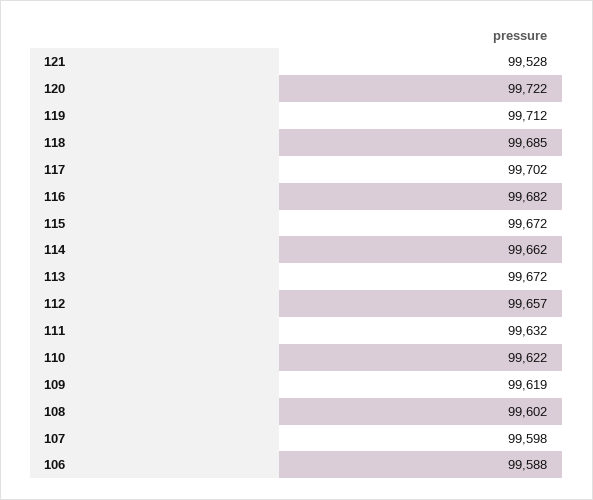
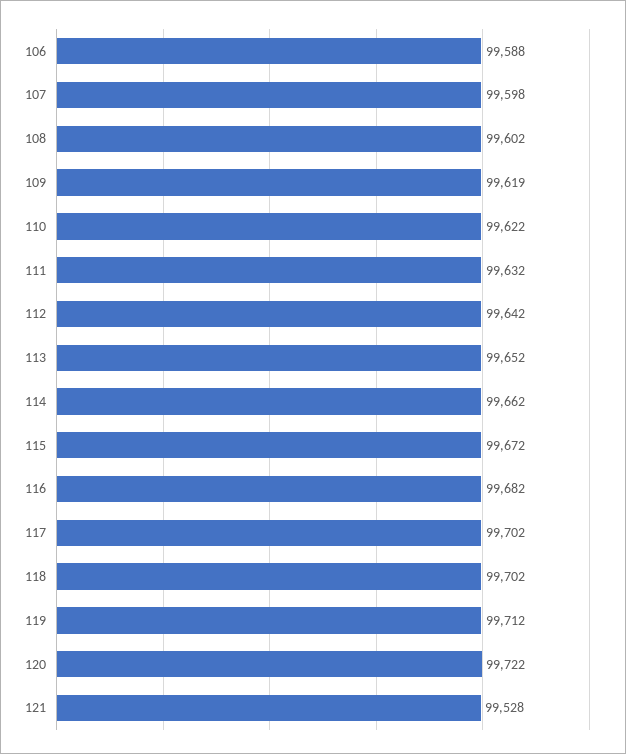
118: 99685 -> 99702
113: 99672 -> 99652
112: 99657 -> 99642

